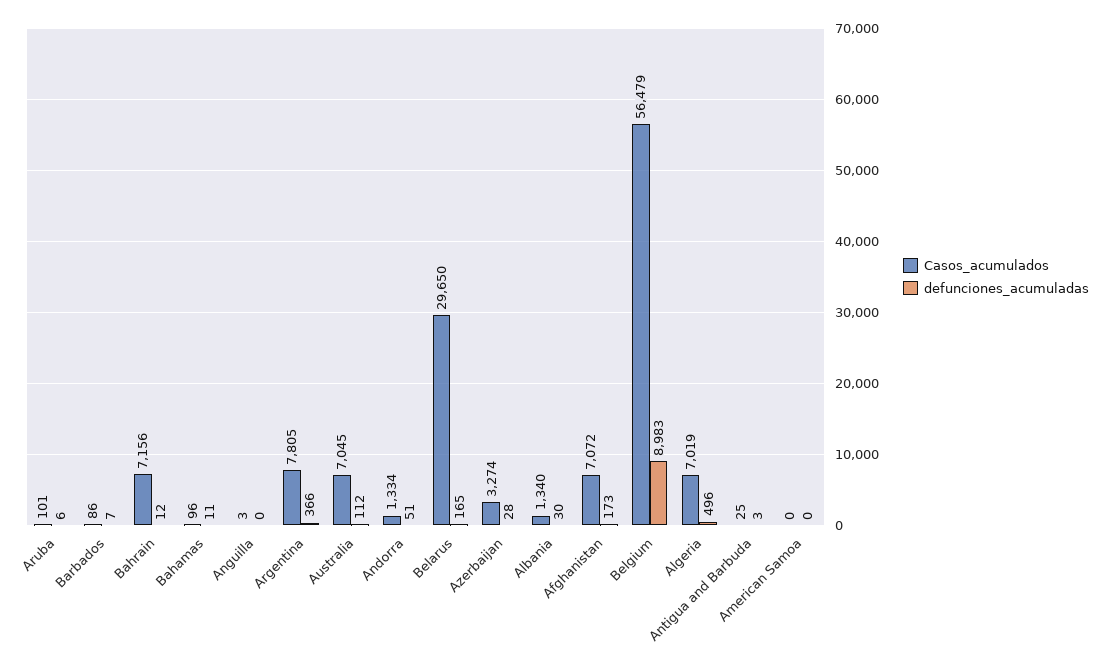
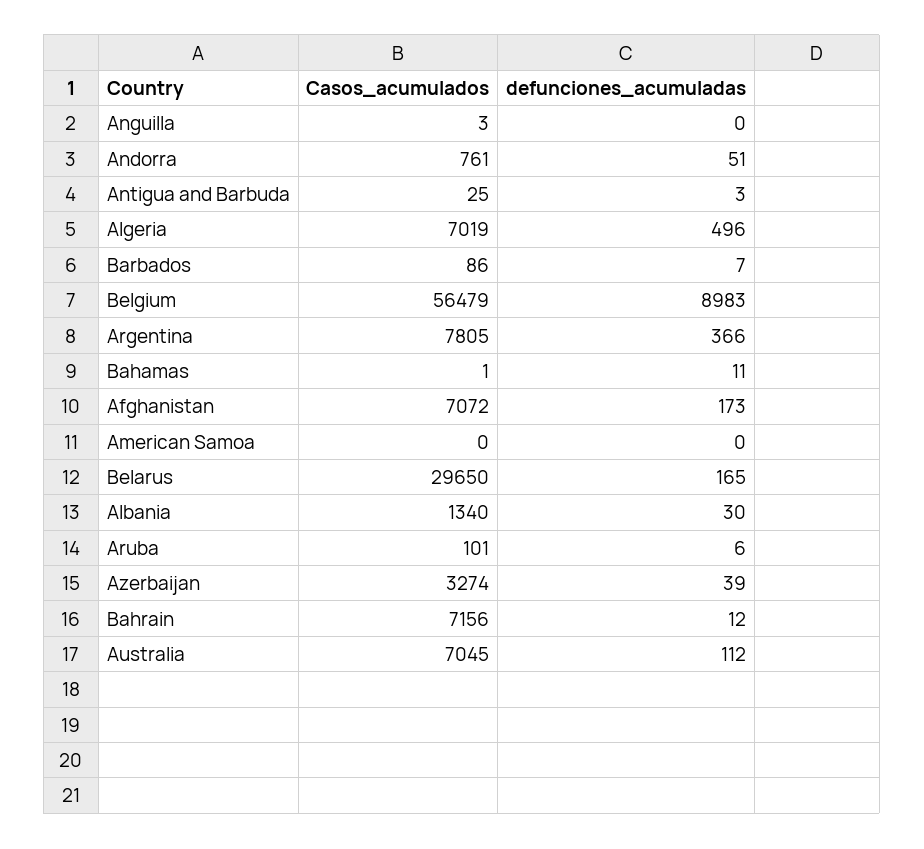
Casos_acumulados, Bahamas: 96 -> 1
Casos_acumulados, Andorra: 1334 -> 761
defunciones_acumuladas, Azerbaijan: 28 -> 39

